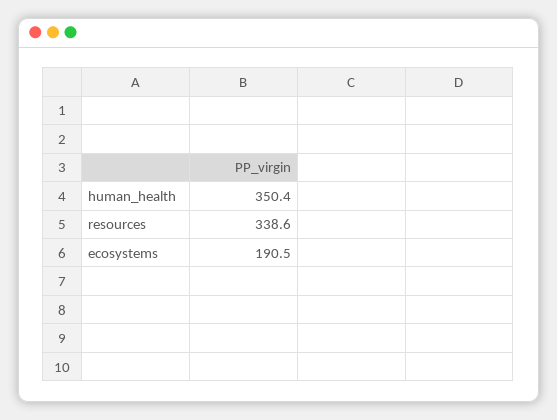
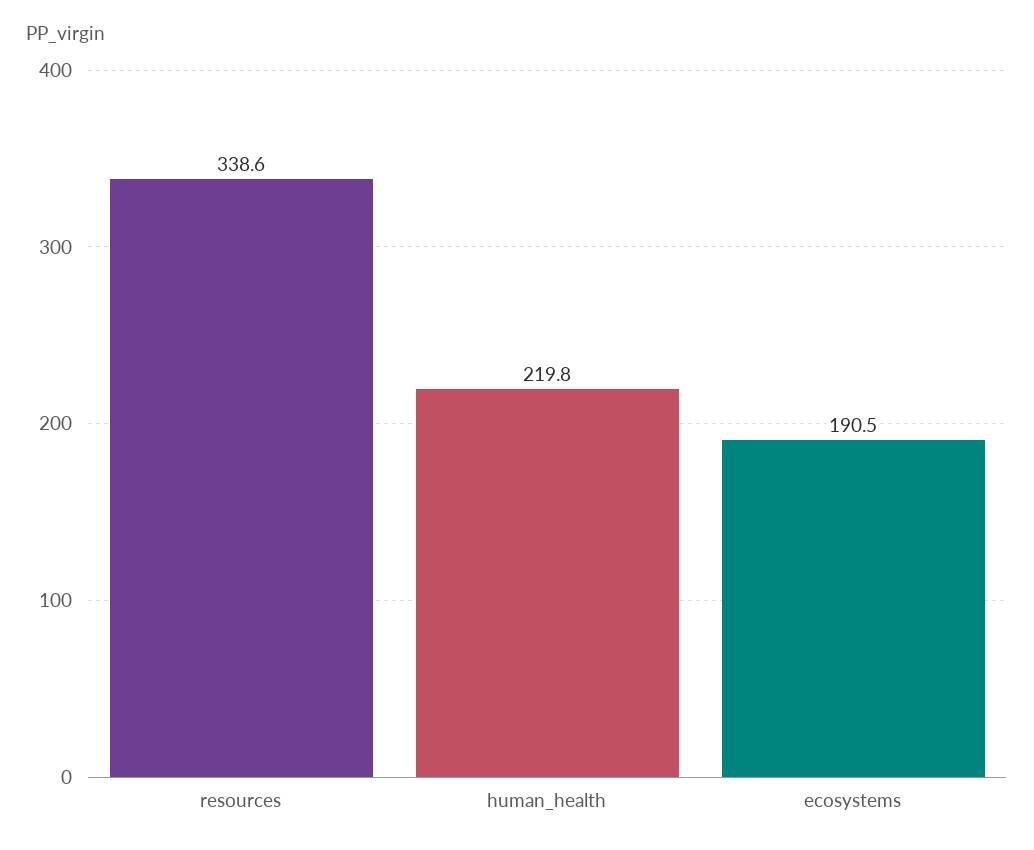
human_health: 350.4 -> 219.8

